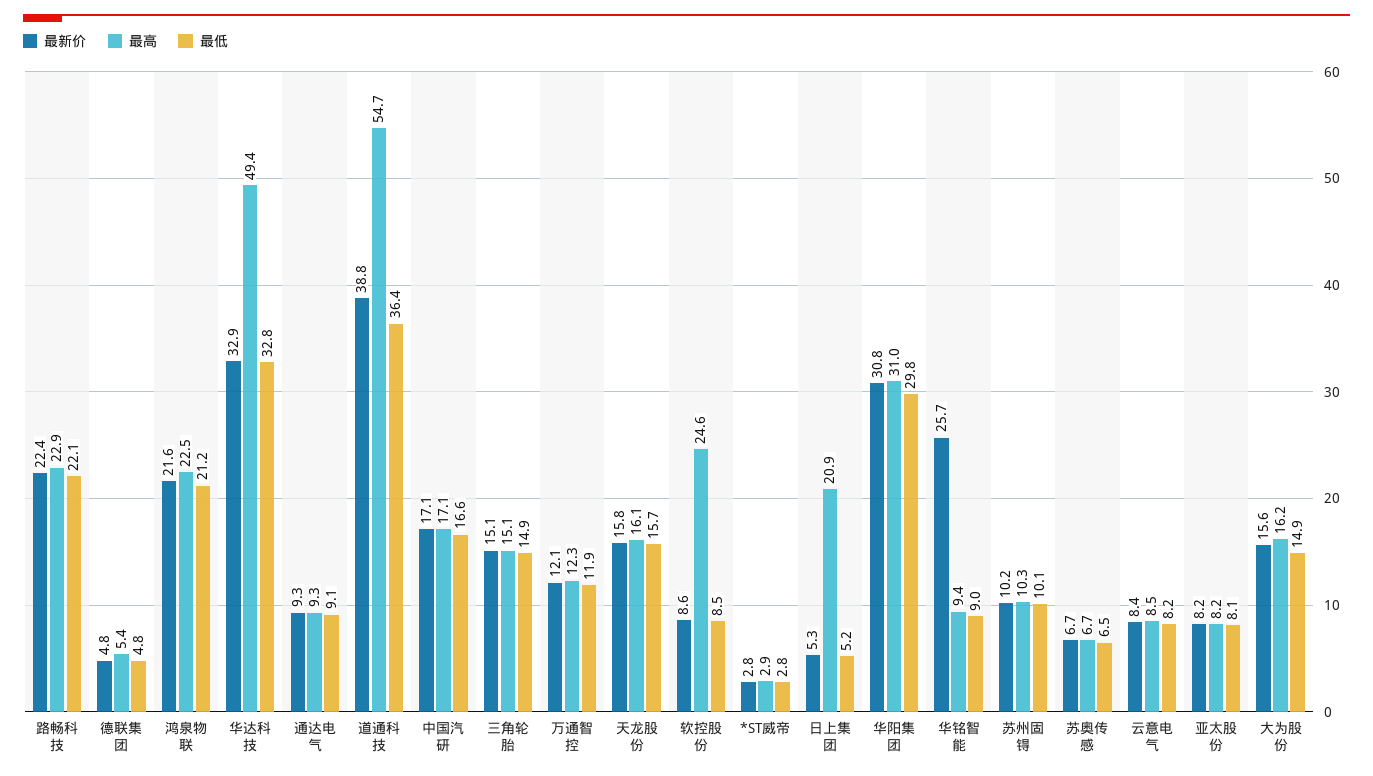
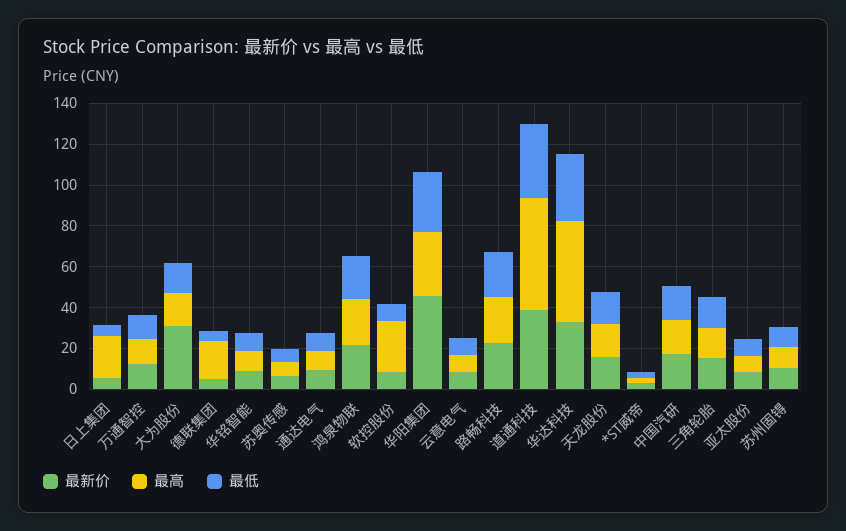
最高, 德联集团: 5.4 -> 20
最新价, 华阳集团: 30.8 -> 45
最新价, 华铭智能: 25.7 -> 10
最新价, 大为股份: 15.6 -> 30

